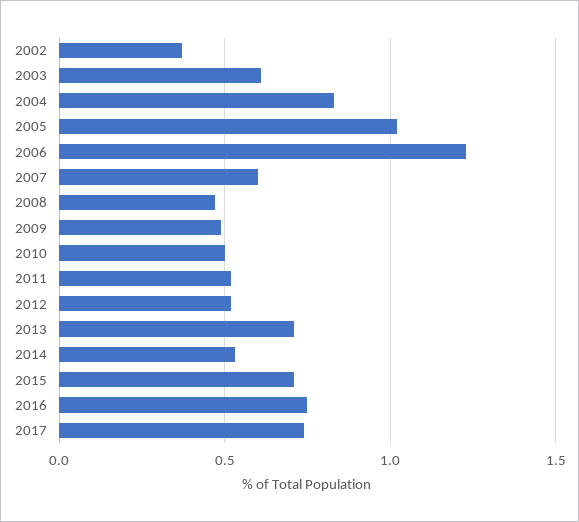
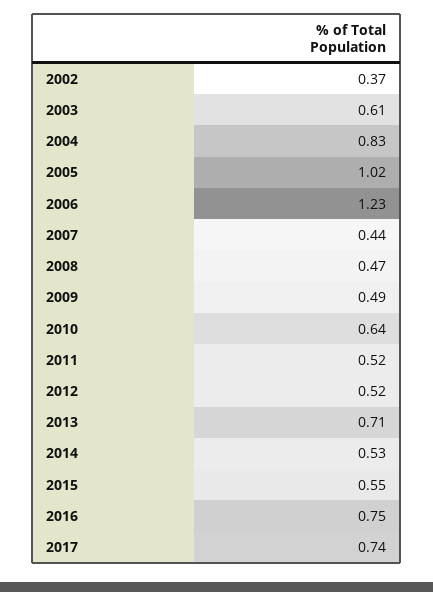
2007: 0.6 -> 0.44
2010: 0.5 -> 0.64
2015: 0.7 -> 0.55

